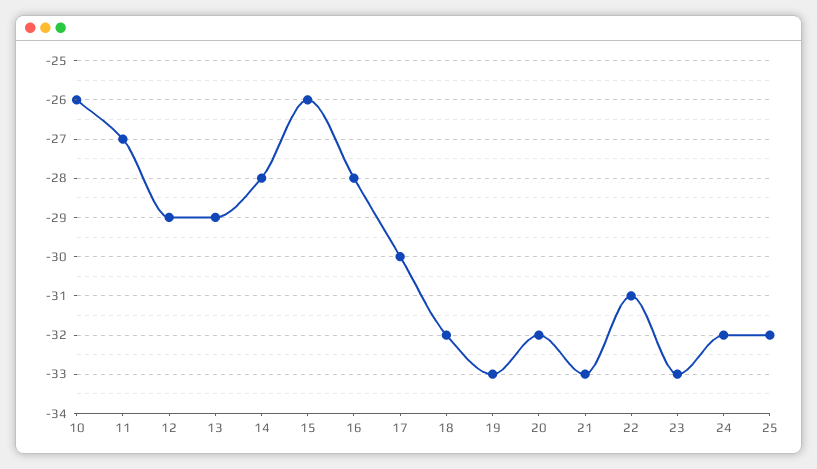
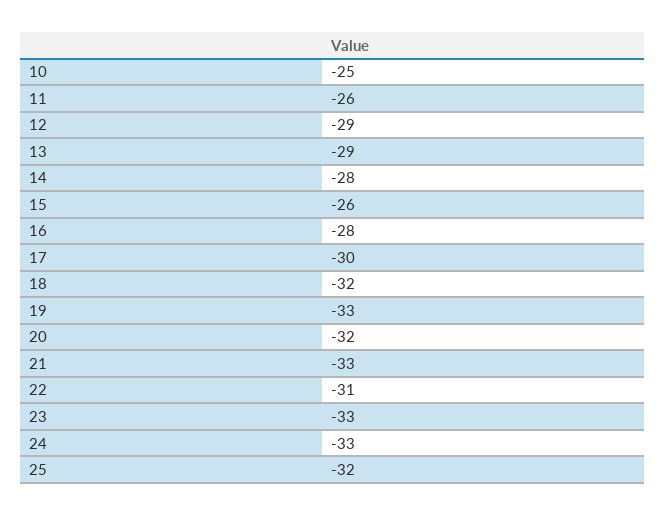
10: -26 -> -25
11: -27 -> -26
24: -32 -> -33

